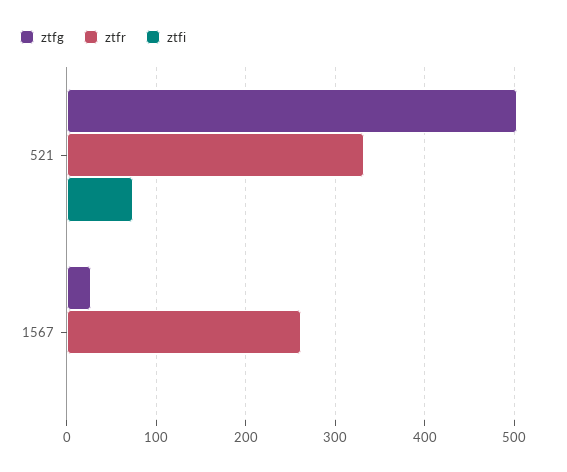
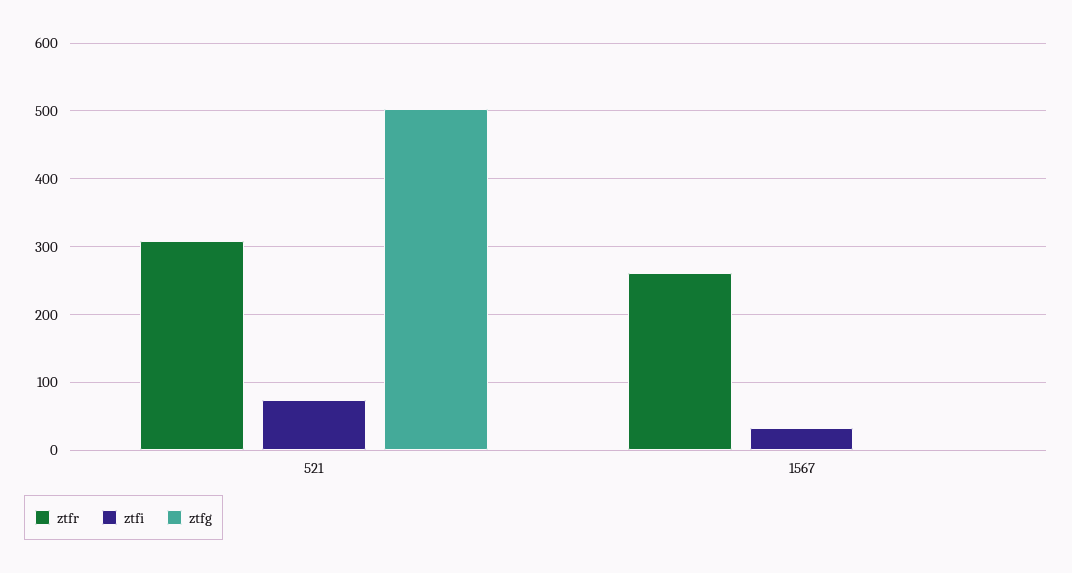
ztfr, 521: 330 -> 310
ztfg, 1567: 30 -> 0
ztfi, 1567: 0 -> 30

